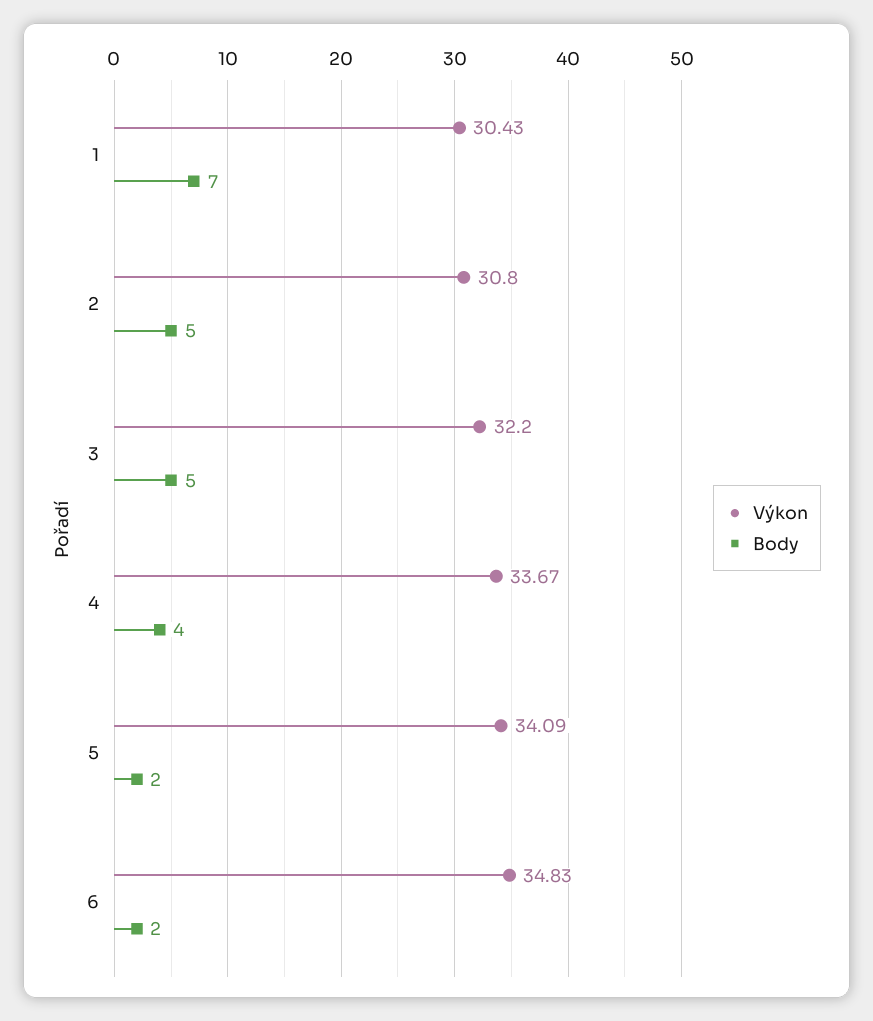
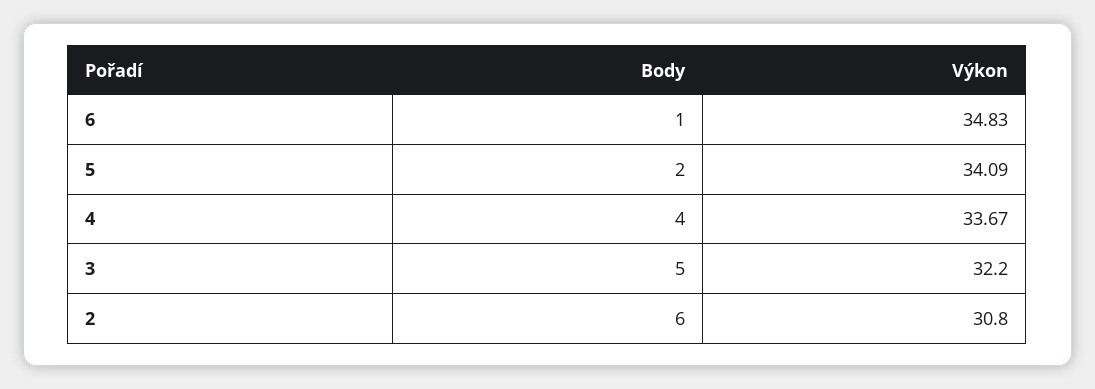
Výkon, 1: 30.43 -> none
Body, 1: 7 -> none
Body, 2: 5 -> 6
Body, 6: 2 -> 1

